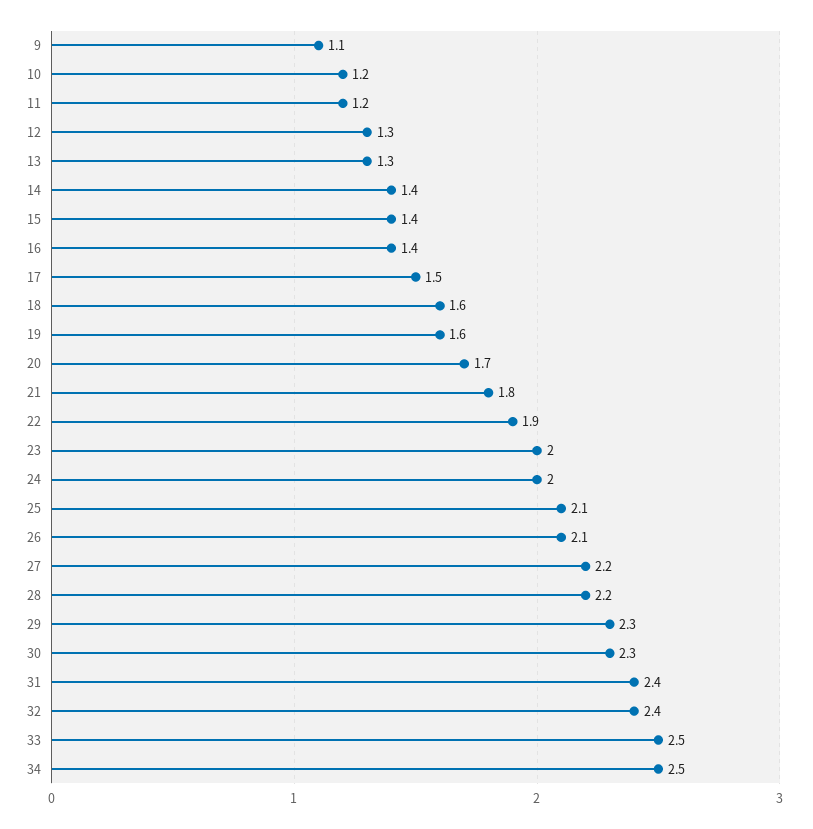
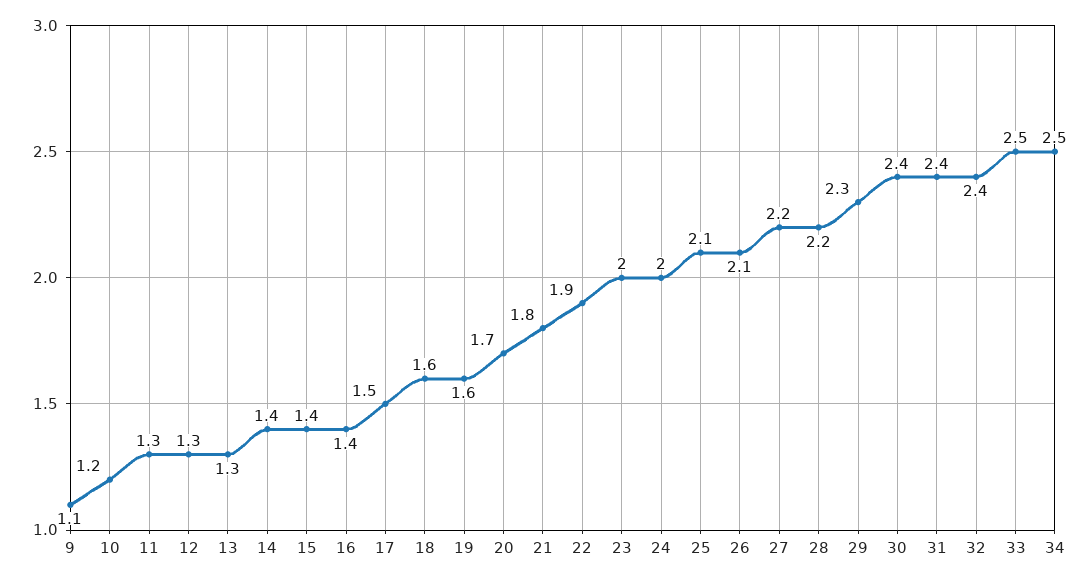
11: 1.2 -> 1.3
30: 2.3 -> 2.4

